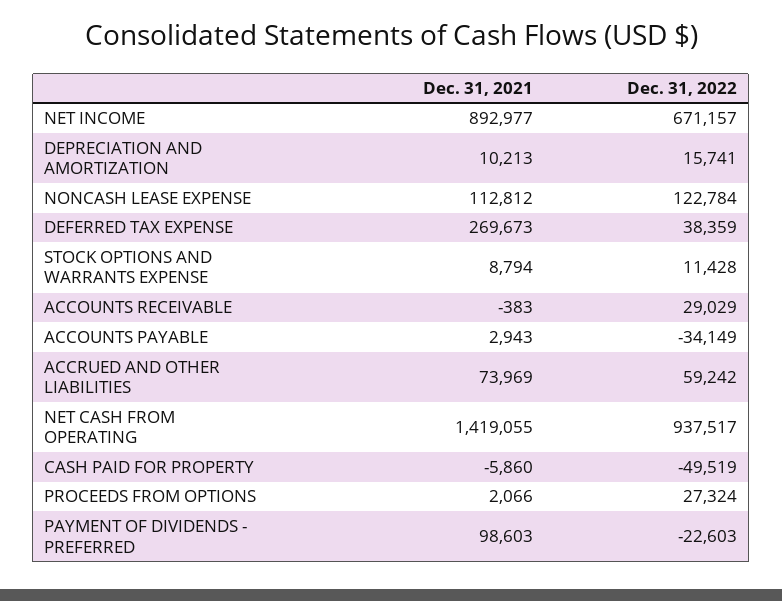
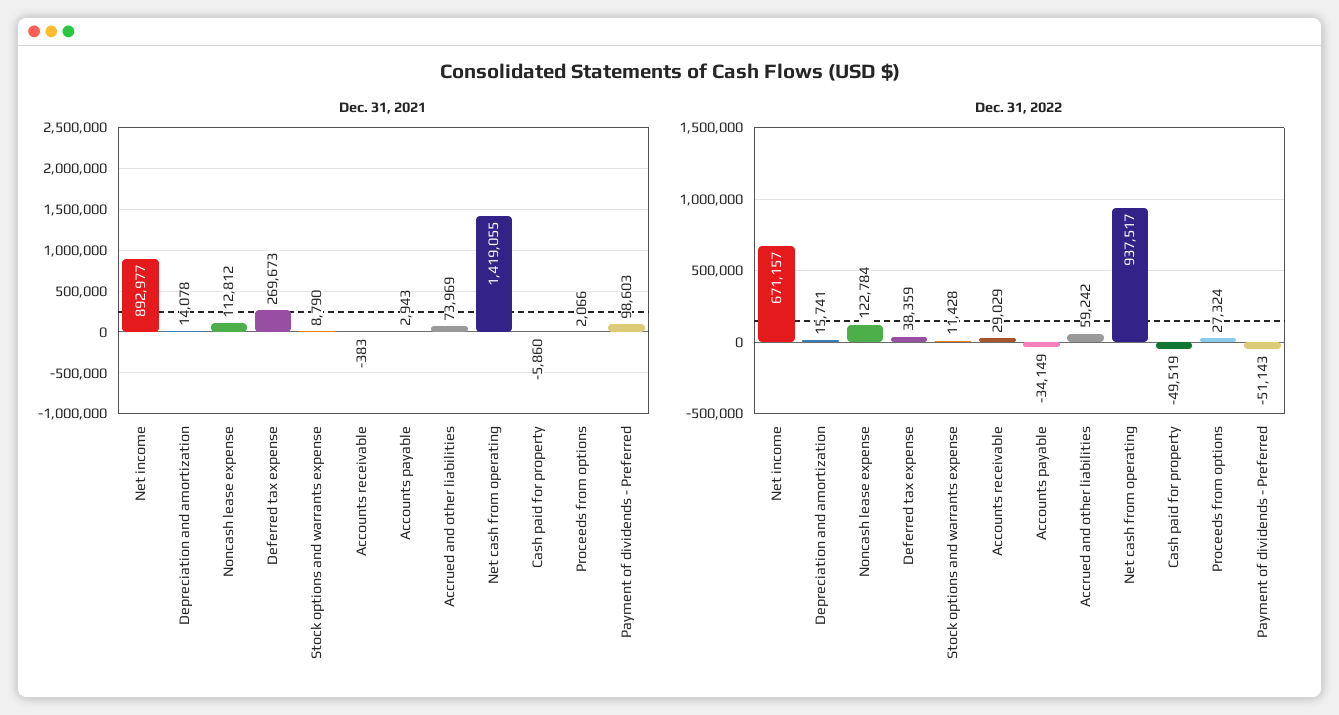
Dec. 31, 2021, DEPRECIATION AND AMORTIZATION: 10213 -> 14078
Dec. 31, 2021, STOCK OPTIONS AND WARRANTS EXPENSE: 8794 -> 8790
Dec. 31, 2022, PAYMENT OF DIVIDENDS - PREFERRED: -22603 -> -51143

